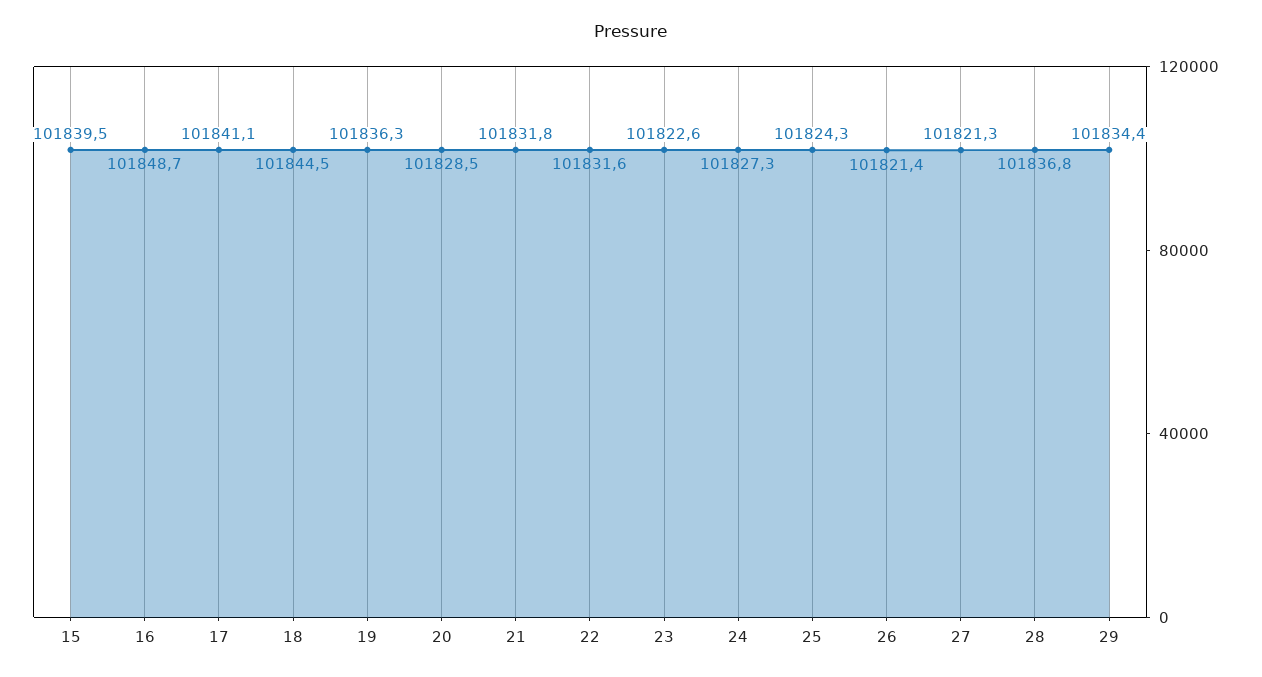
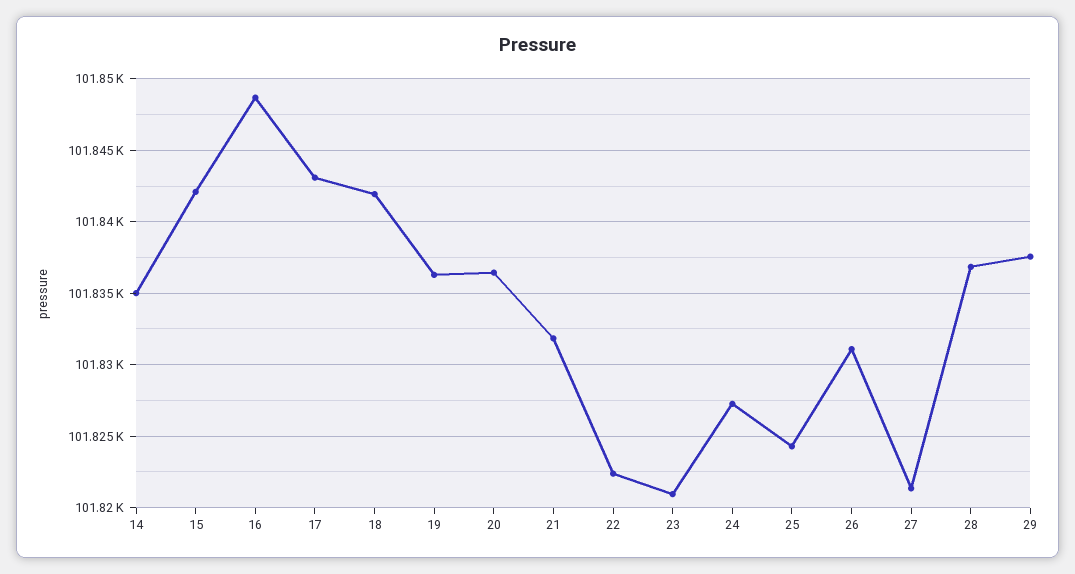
15: 101839.5 -> 101842
17: 101841.1 -> 101843
18: 101844.5 -> 101842
20: 101828.5 -> 101836.5
22: 101831.6 -> 101822.5
23: 101822.6 -> 101821
26: 101821.4 -> 101831
29: 101834.4 -> 101837.5
14: none -> 101835

